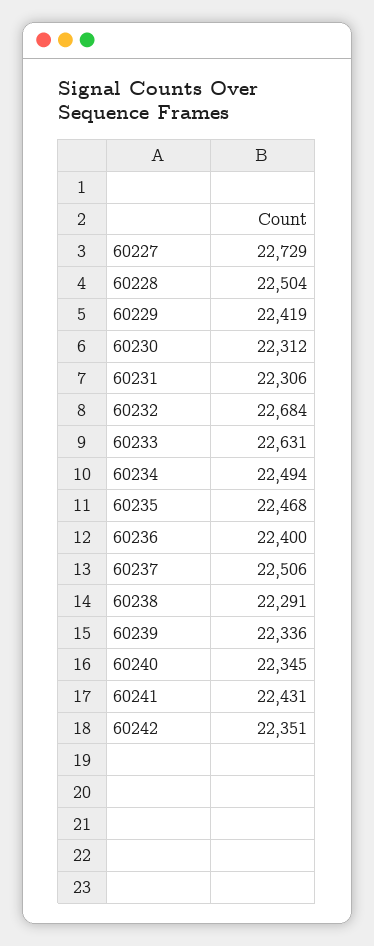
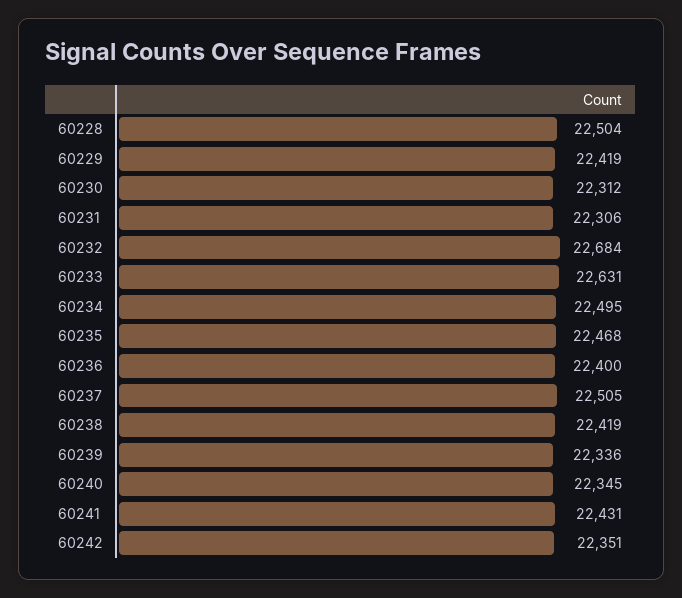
60227: 22729 -> none
60234: 22494 -> 22495
60237: 22506 -> 22505
60238: 22291 -> 22419

